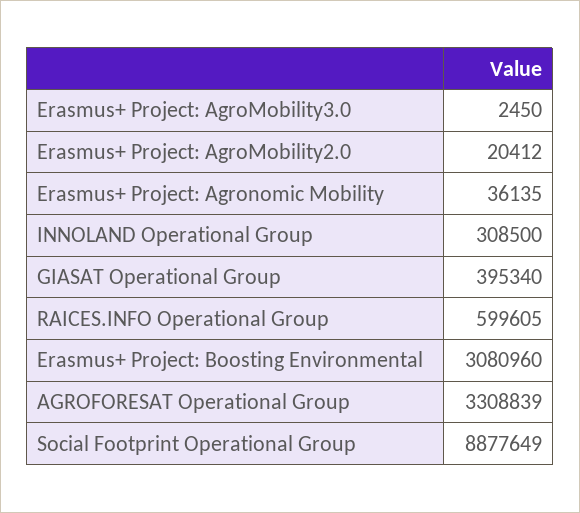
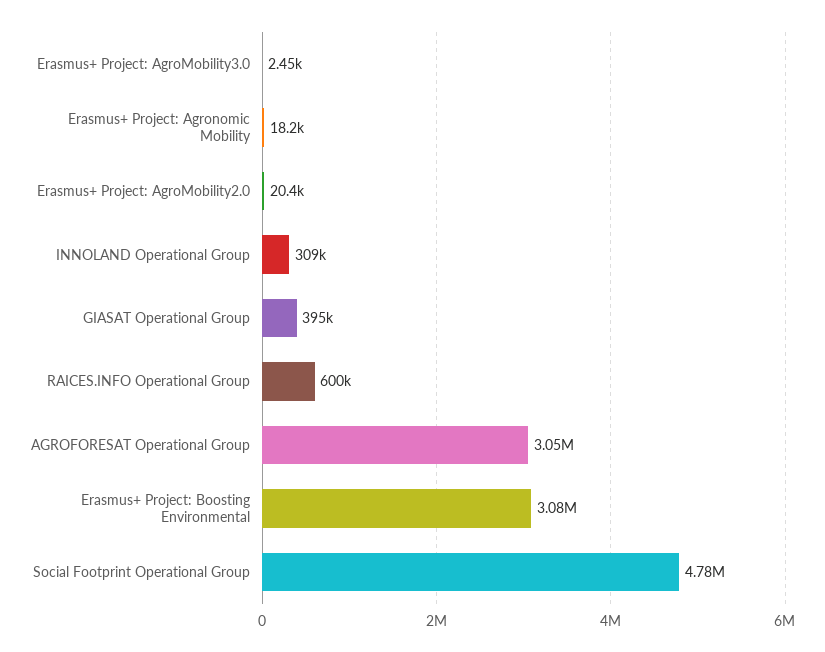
Erasmus+ Project: Agronomic Mobility: 36135 -> 18200
AGROFORESAT Operational Group: 3308839 -> 3050000
Social Footprint Operational Group: 8877649 -> 4780000

